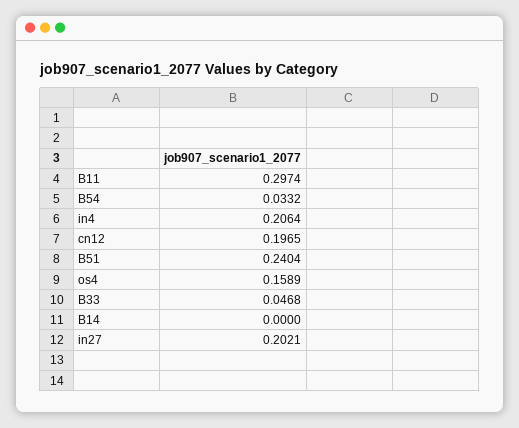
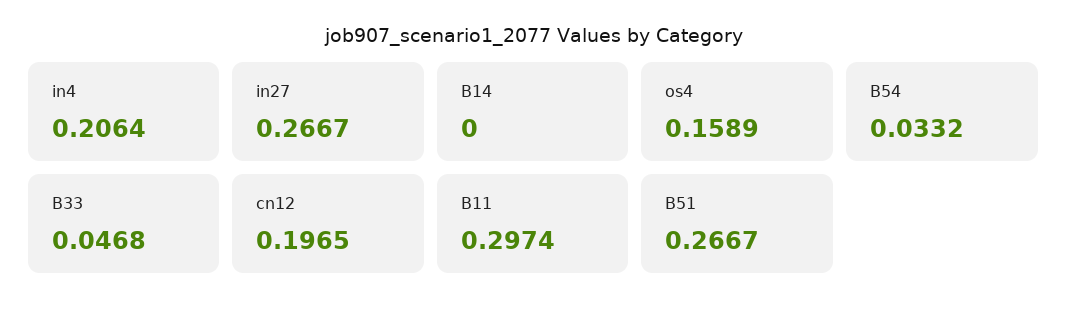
B51: 0.2404 -> 0.2667
in27: 0.2021 -> 0.2667

